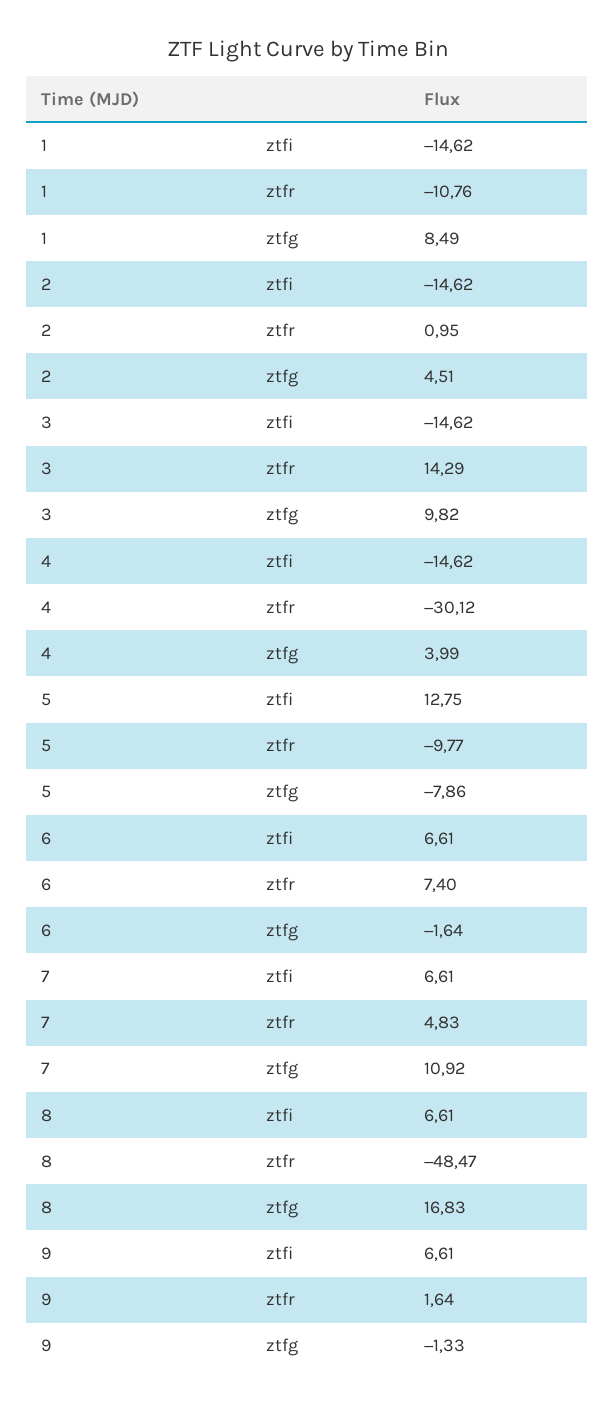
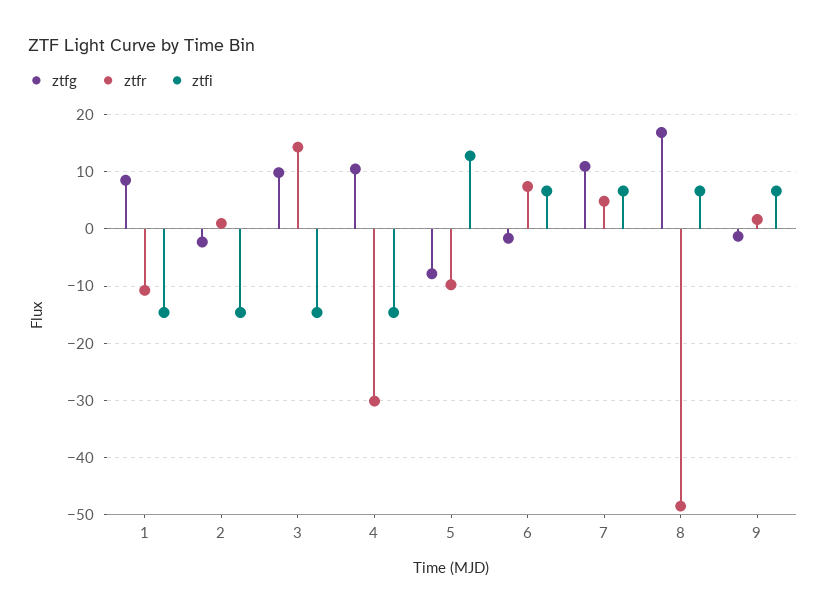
ztfg, 2: 4.51 -> -2
ztfg, 4: 3.99 -> 10

